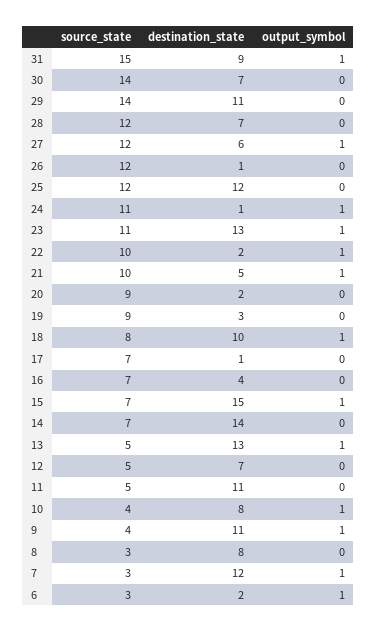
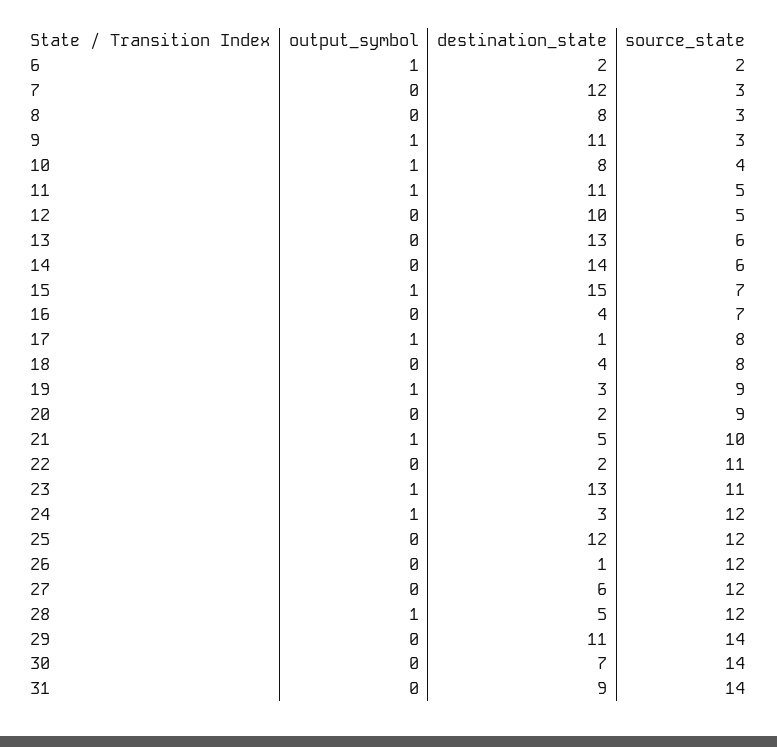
source_state, 31: 15 -> 14
output_symbol, 31: 1 -> 0
destination_state, 28: 7 -> 5
output_symbol, 28: 0 -> 1
output_symbol, 27: 1 -> 0
source_state, 24: 11 -> 12
destination_state, 24: 1 -> 3
source_state, 22: 10 -> 11
output_symbol, 22: 1 -> 0
output_symbol, 19: 0 -> 1
destination_state, 18: 10 -> 4
output_symbol, 18: 1 -> 0
source_state, 17: 7 -> 8
output_symbol, 17: 0 -> 1
source_state, 14: 7 -> 6
source_state, 13: 5 -> 6
output_symbol, 13: 1 -> 0
destination_state, 12: 7 -> 10
output_symbol, 11: 0 -> 1
source_state, 9: 4 -> 3
output_symbol, 7: 1 -> 0
source_state, 6: 3 -> 2

